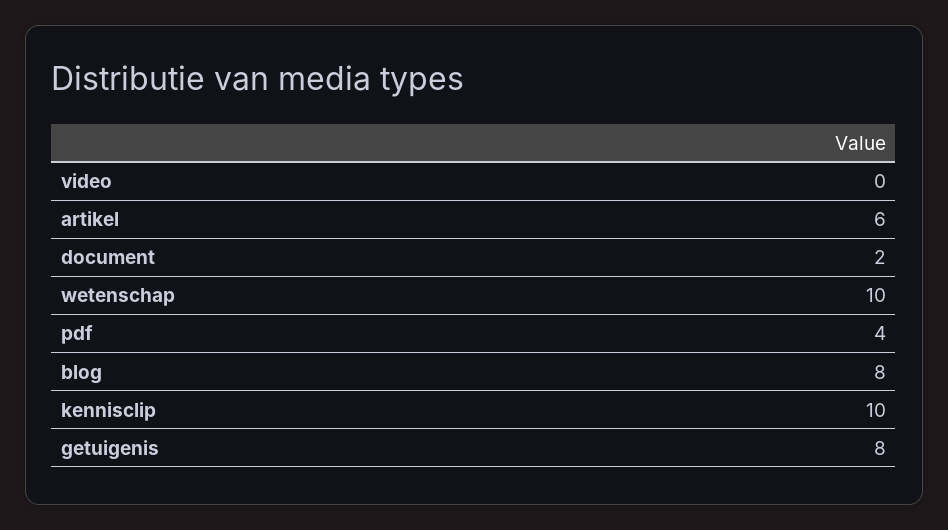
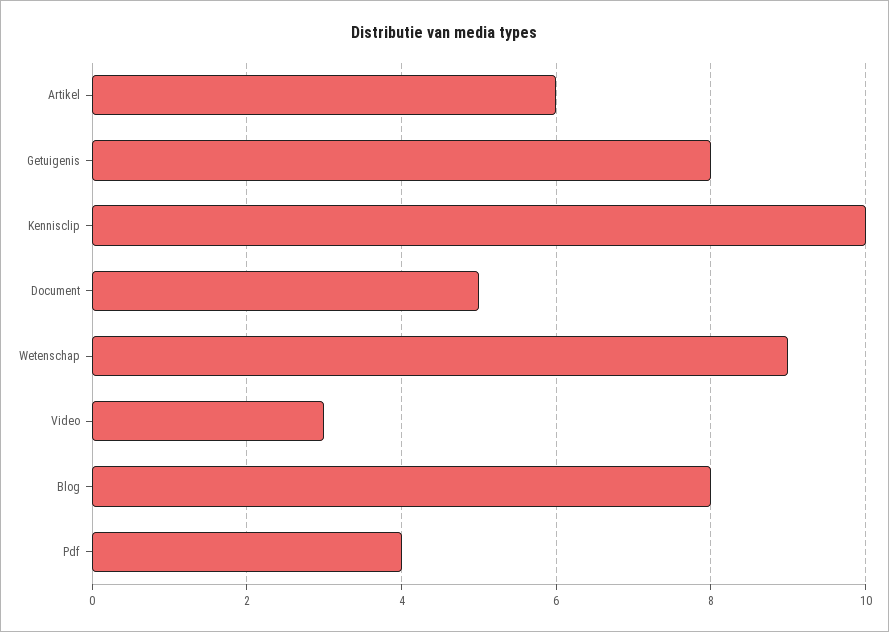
video: 0 -> 3
document: 2 -> 5
wetenschap: 10 -> 9

